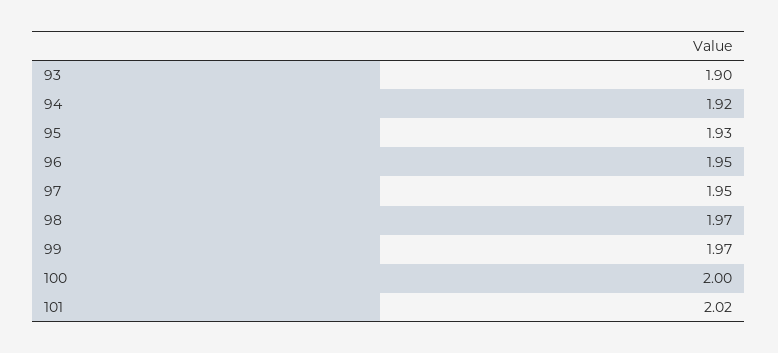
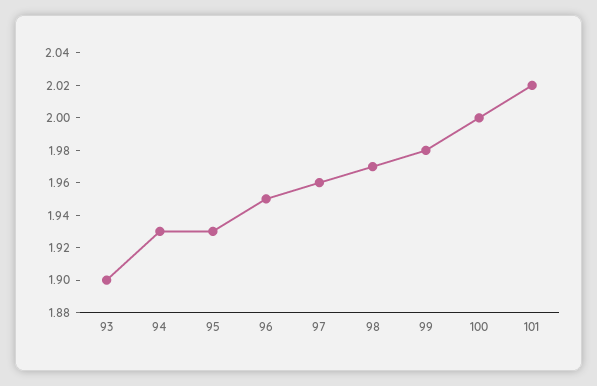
94: 1.92 -> 1.93
97: 1.95 -> 1.96
99: 1.97 -> 1.98

